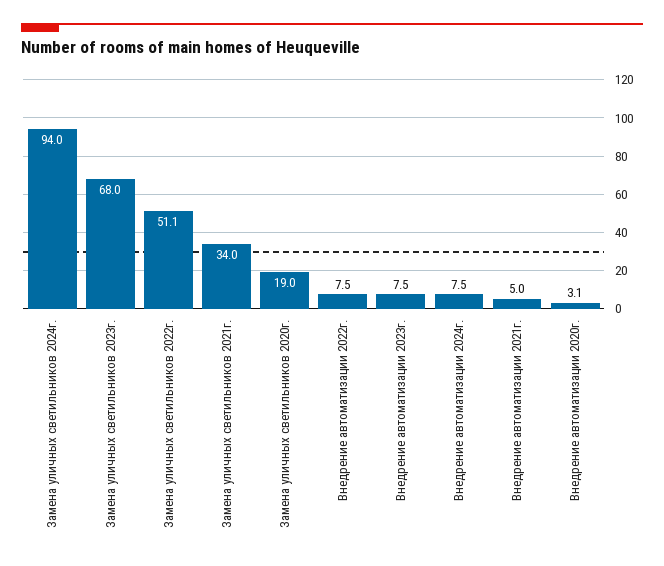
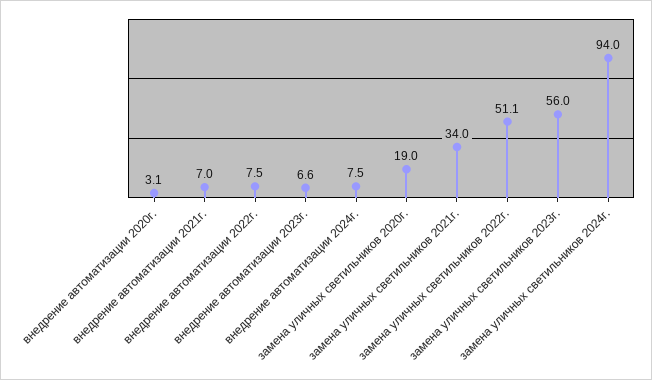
Замена уличных светильников 2023г.: 68 -> 56
Внедрение автоматизации 2023г.: 7.5 -> 6.6
Внедрение автоматизации 2021г.: 5 -> 7

